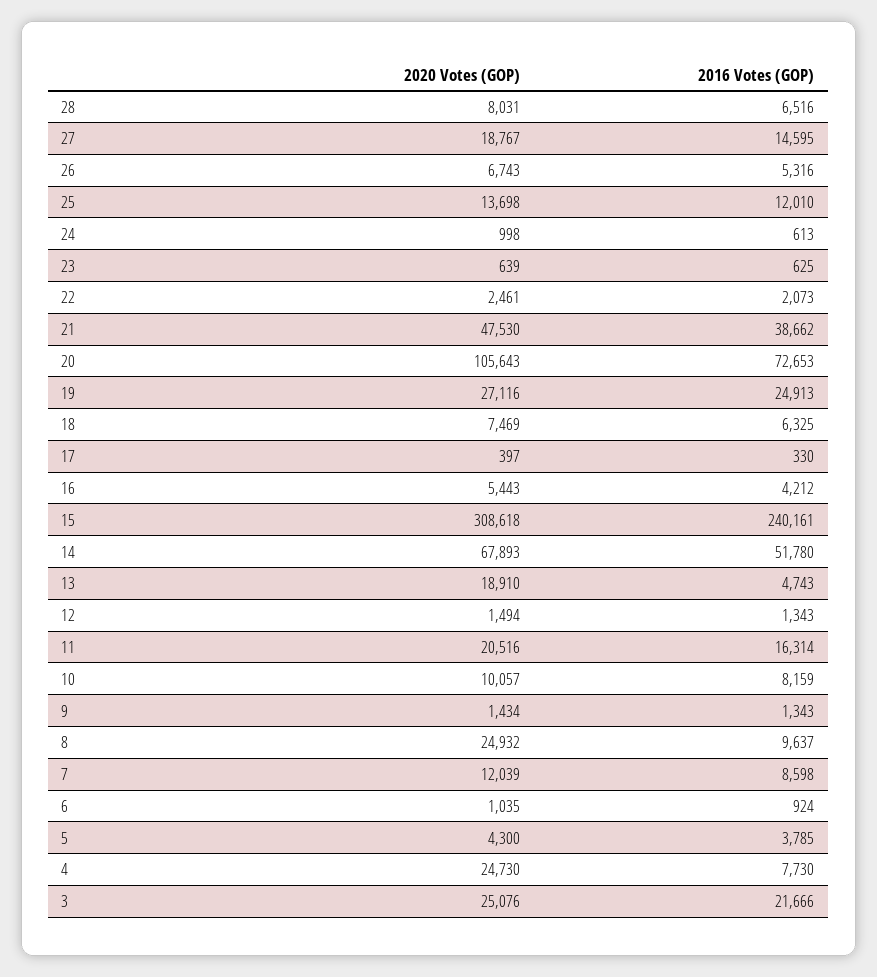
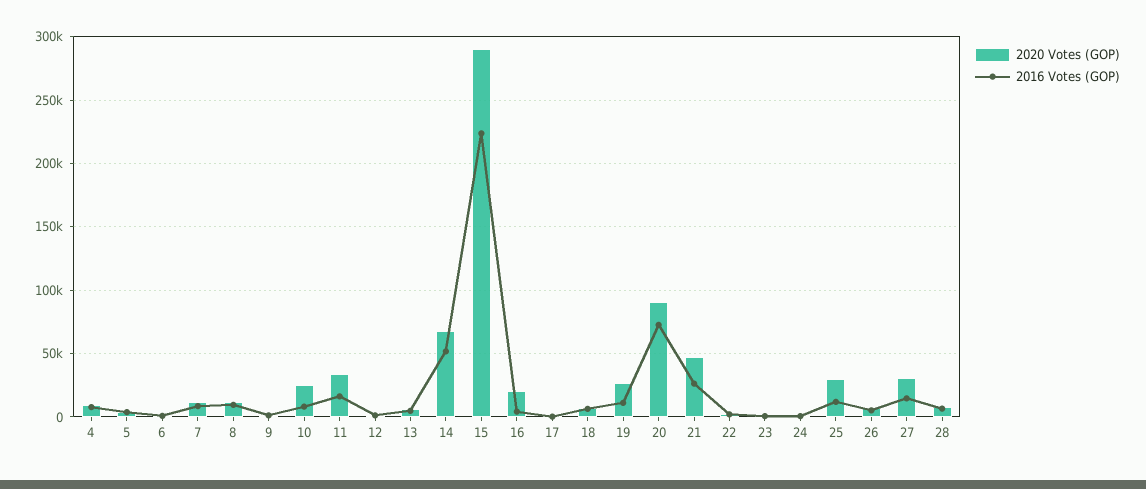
2020 Votes (GOP), 27: 18767 -> 30000
2020 Votes (GOP), 25: 13698 -> 30000
2016 Votes (GOP), 21: 38662 -> 25000
2020 Votes (GOP), 20: 105643 -> 90000
2016 Votes (GOP), 19: 24913 -> 10000
2020 Votes (GOP), 16: 5443 -> 20000
2020 Votes (GOP), 15: 308618 -> 290000
2016 Votes (GOP), 15: 240161 -> 225000
2020 Votes (GOP), 13: 18910 -> 5000
2020 Votes (GOP), 11: 20516 -> 35000
2020 Votes (GOP), 10: 10057 -> 25000
2020 Votes (GOP), 8: 24932 -> 10000
2020 Votes (GOP), 4: 24730 -> 10000
2020 Votes (GOP), 3: 25076 -> none
2016 Votes (GOP), 3: 21666 -> none

